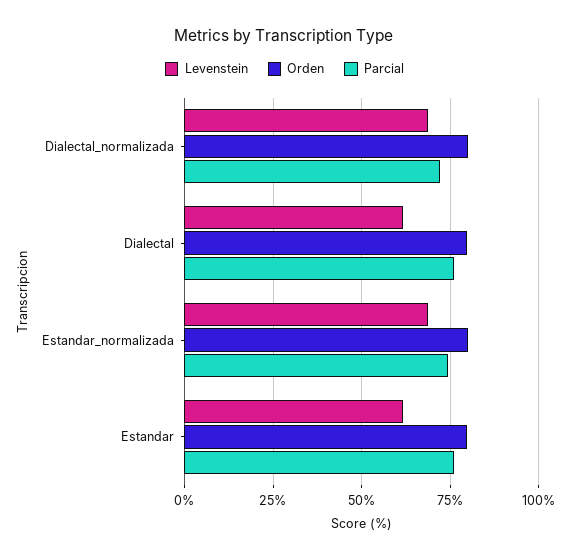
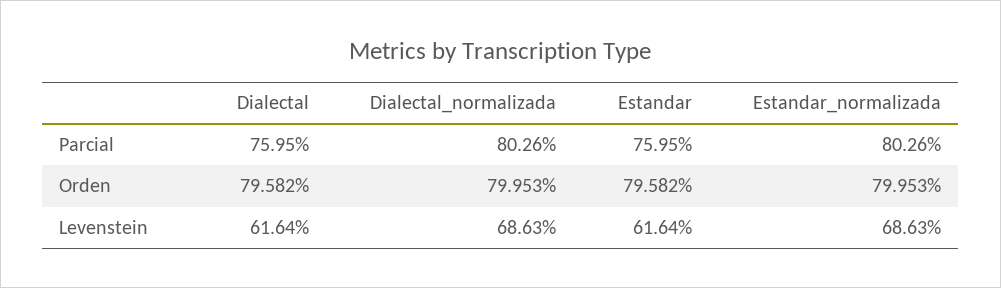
Parcial, Dialectal_normalizada: 72.5 -> 80.26
Parcial, Estandar_normalizada: 75 -> 80.26

